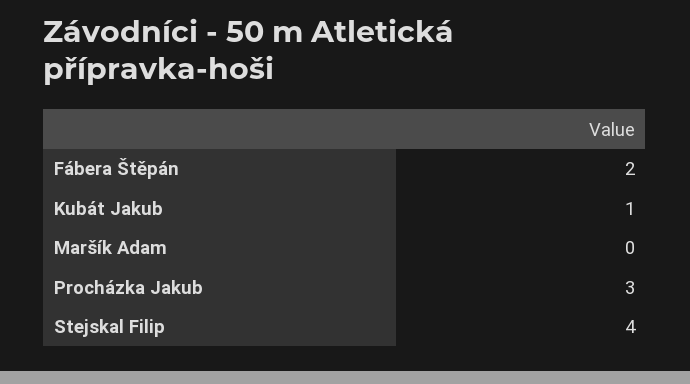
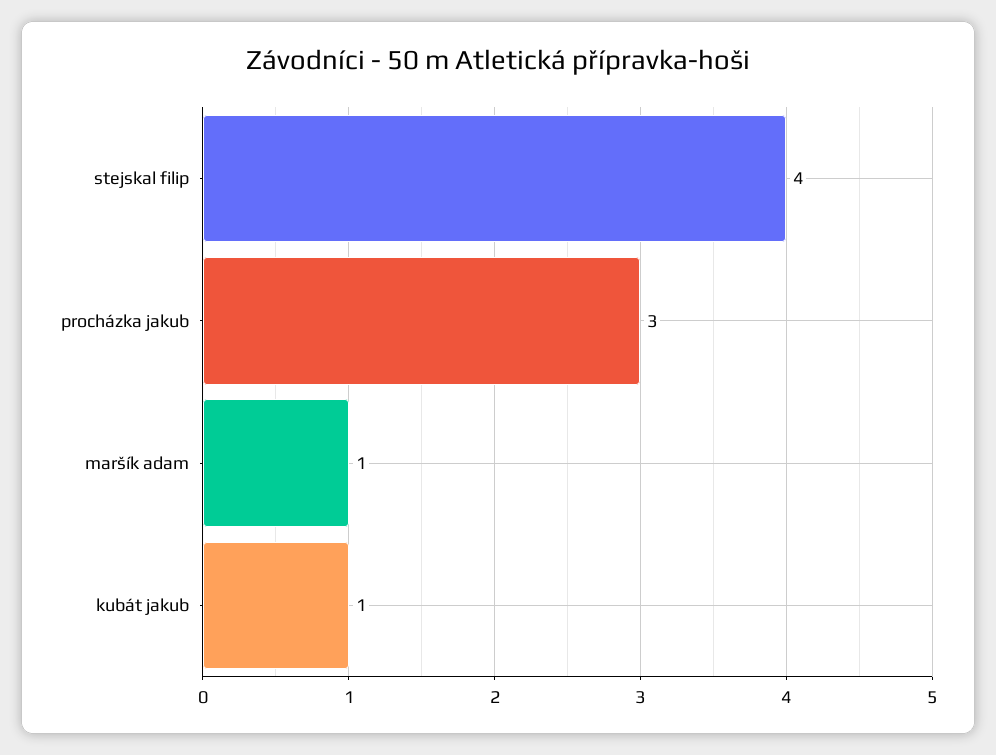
Fábera Štěpán: 2 -> none
Maršík Adam: 0 -> 1

